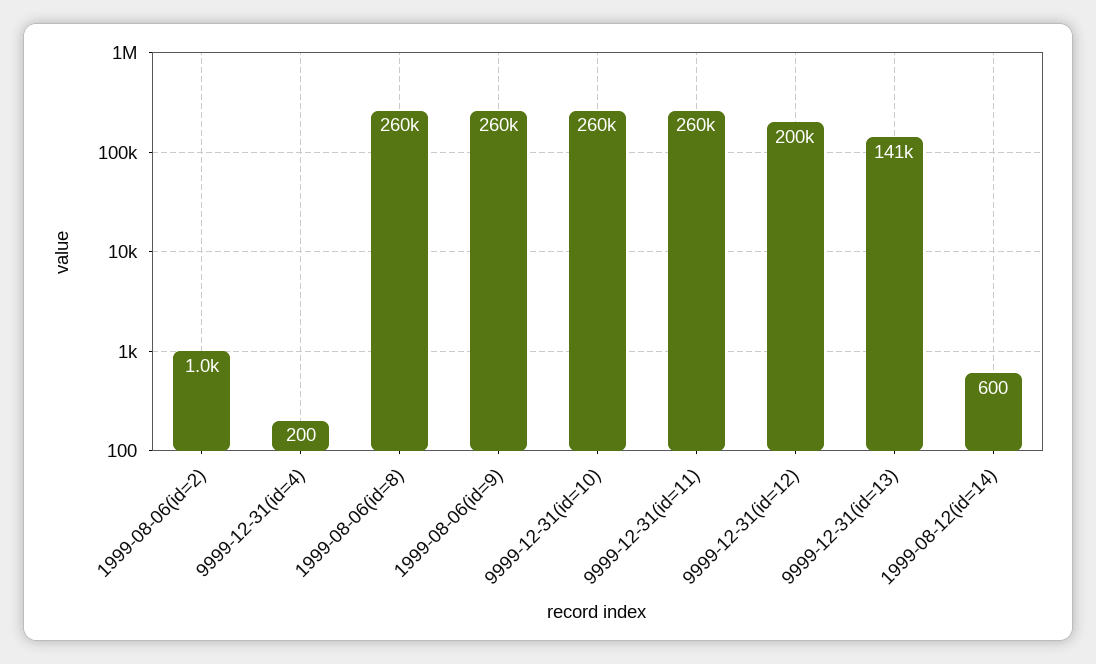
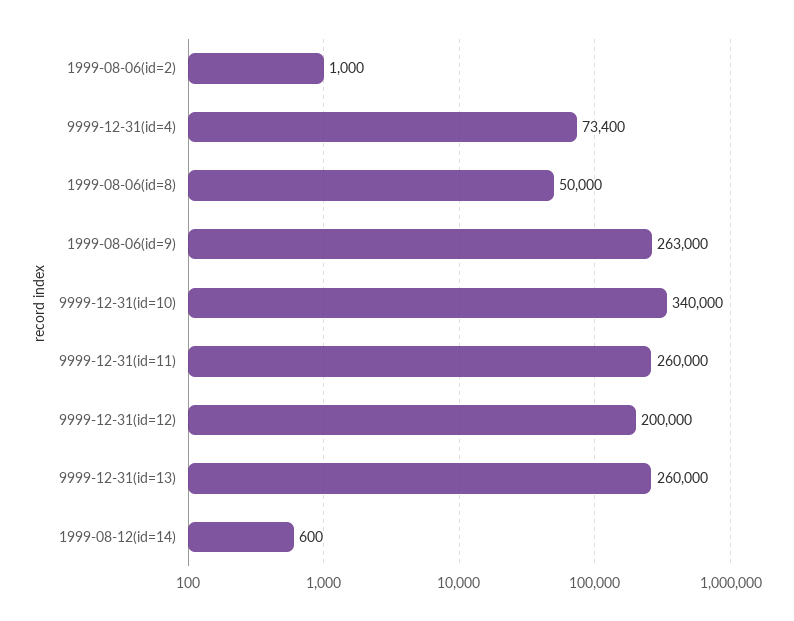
9999-12-31(id=4): 200 -> 73400
1999-08-06(id=8): 260000 -> 50000
1999-08-06(id=9): 260000 -> 263000
9999-12-31(id=10): 260000 -> 340000
9999-12-31(id=13): 141000 -> 260000

